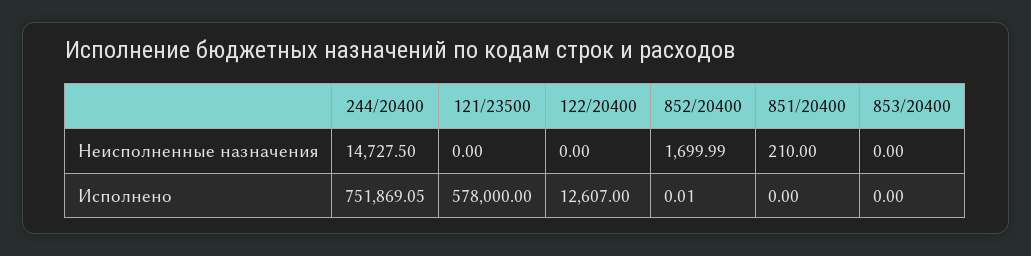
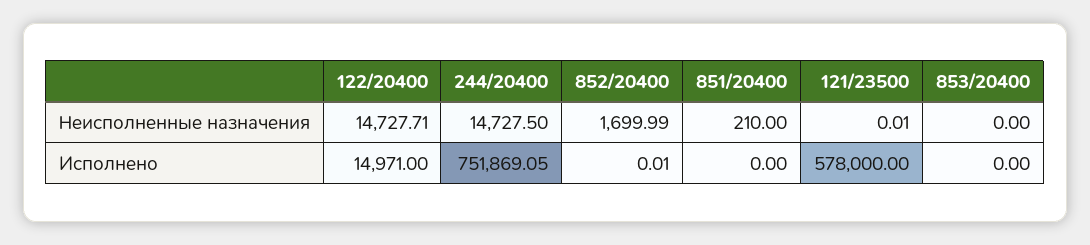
121/23500, Неисполненные назначения: 0 -> 0.01
122/20400, Неисполненные назначения: 0 -> 14727.71
122/20400, Исполнено: 12607 -> 14971

